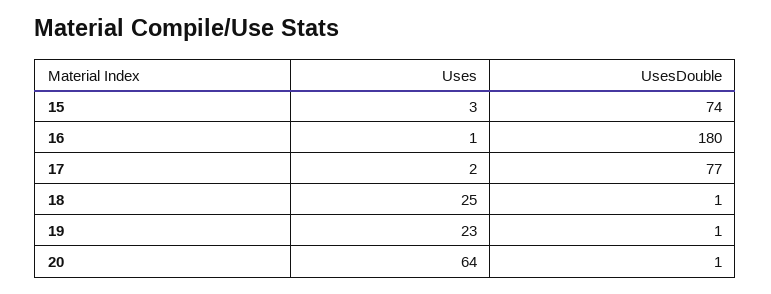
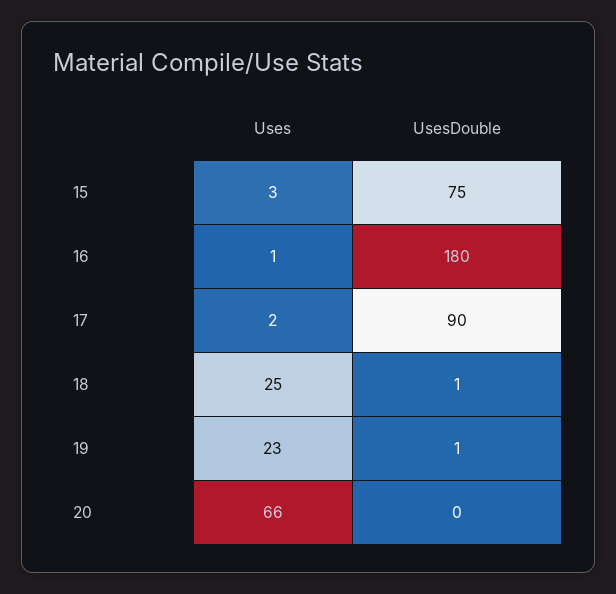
UsesDouble, 15: 74 -> 75
UsesDouble, 17: 77 -> 90
Uses, 20: 64 -> 66
UsesDouble, 20: 1 -> 0

